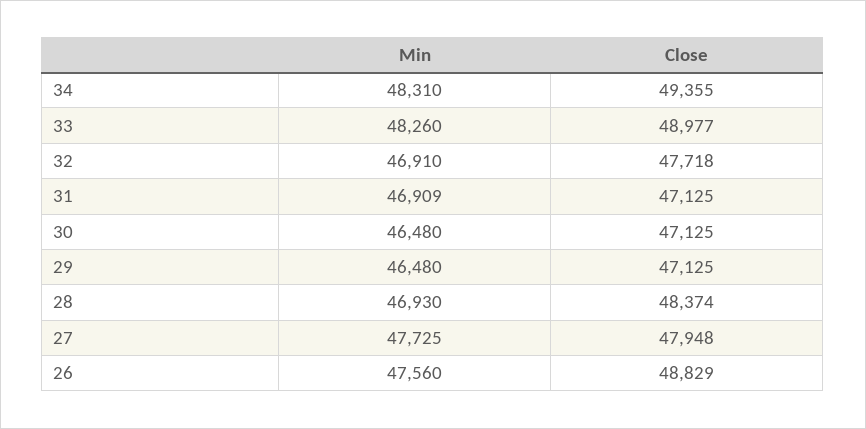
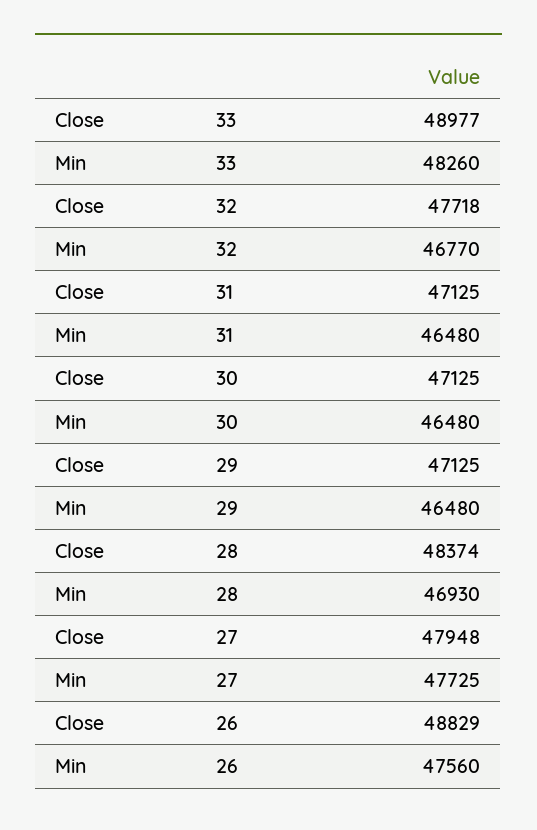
Min, 34: 48310 -> none
Close, 34: 49355 -> none
Min, 32: 46910 -> 46770
Min, 31: 46909 -> 46480

